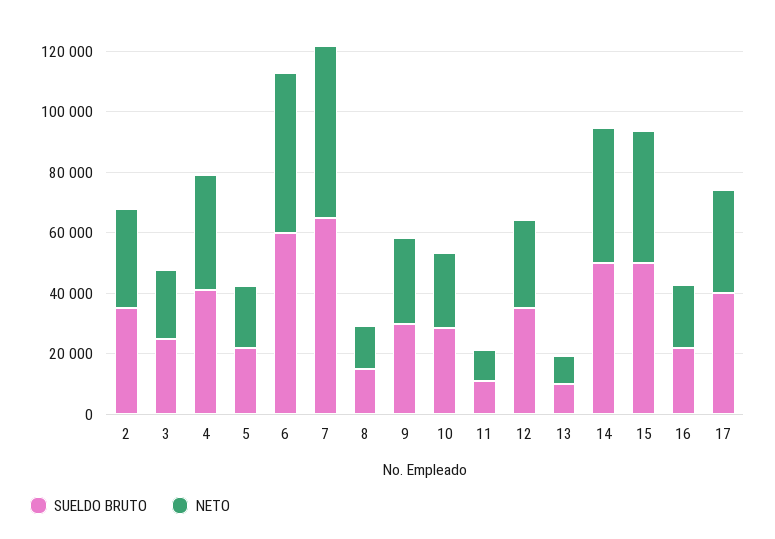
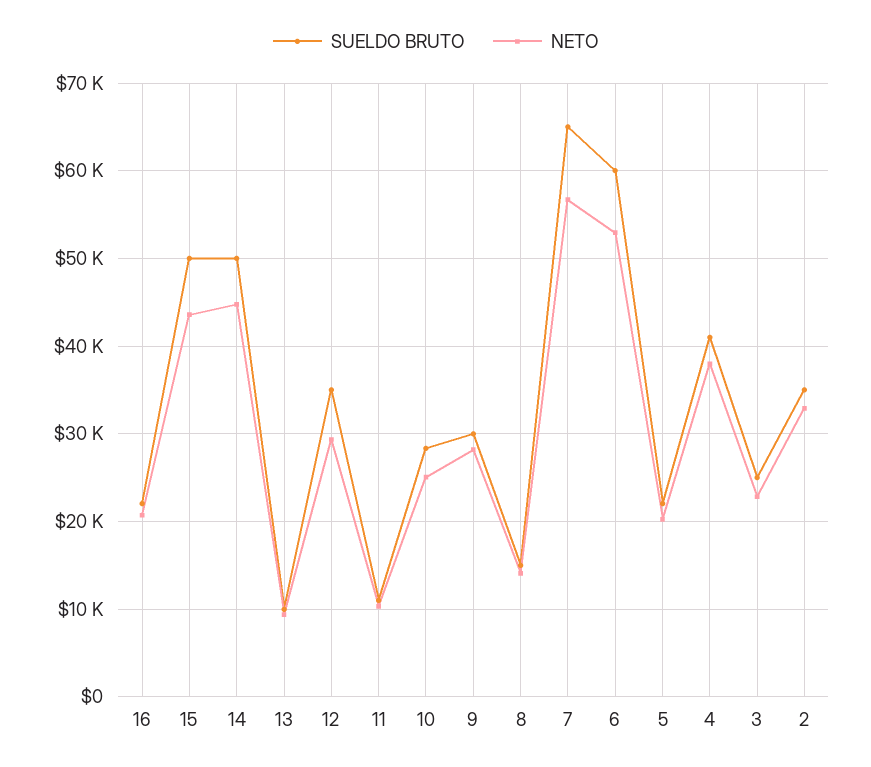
SUELDO BRUTO, 17: 40000 -> none
NETO, 17: 35000 -> none

